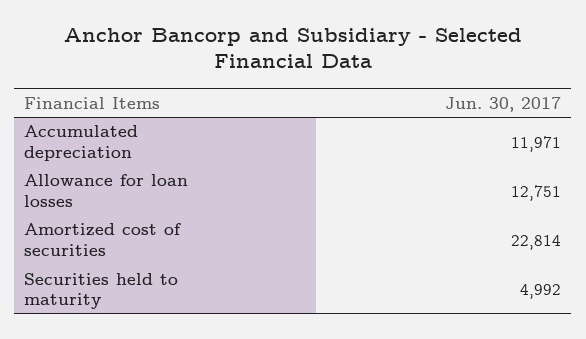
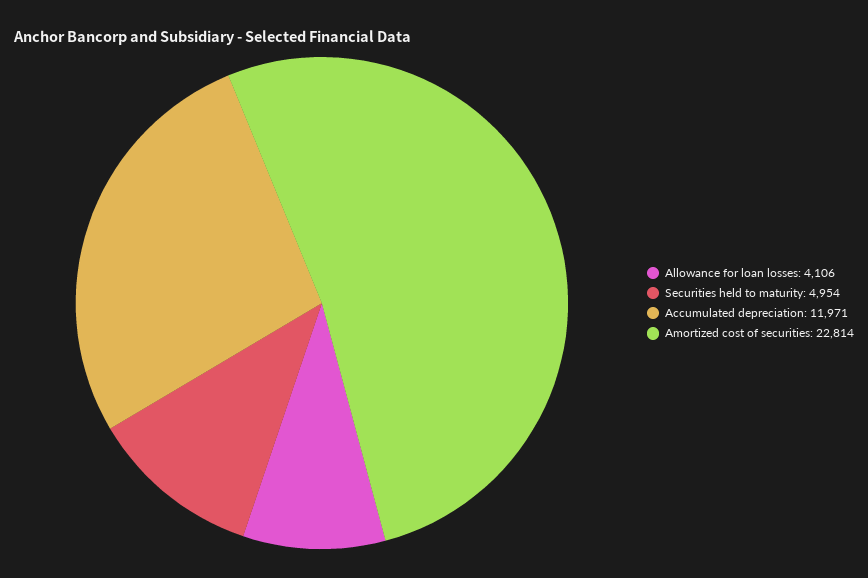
Allowance for loan losses: 12751 -> 4106
Securities held to maturity: 4992 -> 4954

